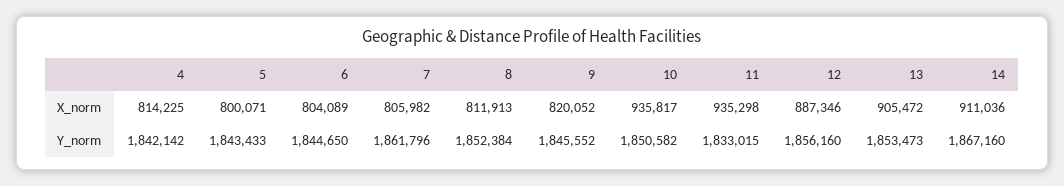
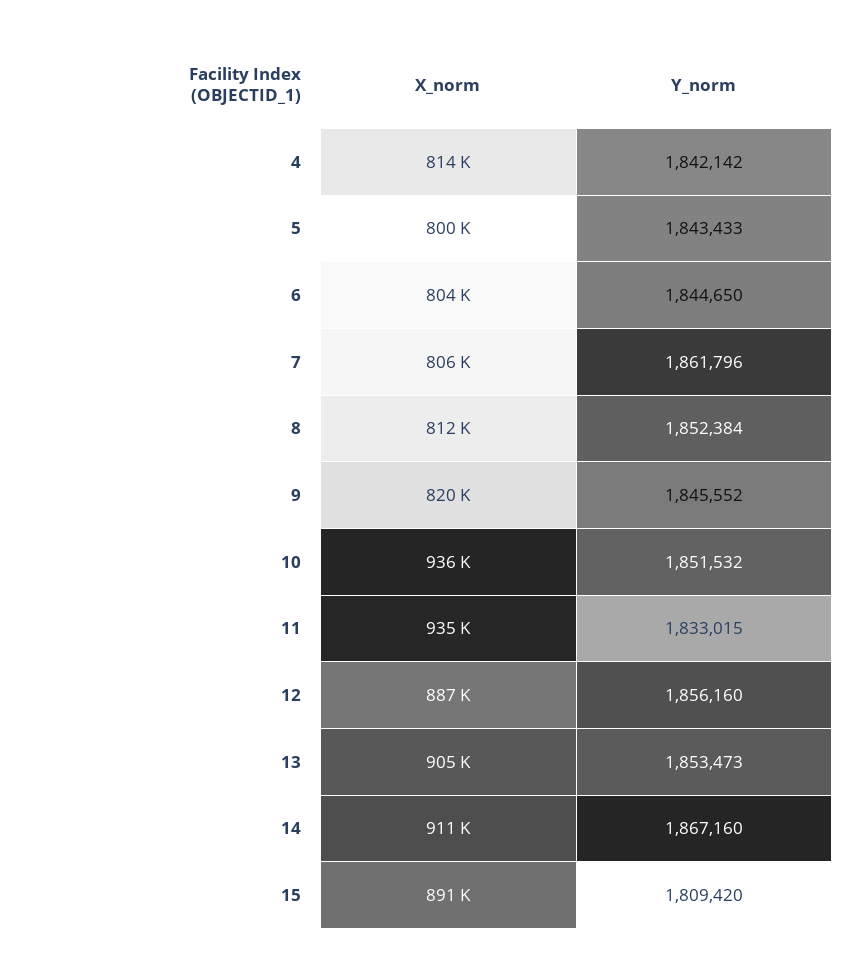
10, Y_norm: 1850582 -> 1851532
15, X_norm: none -> 891000
15, Y_norm: none -> 1809420

